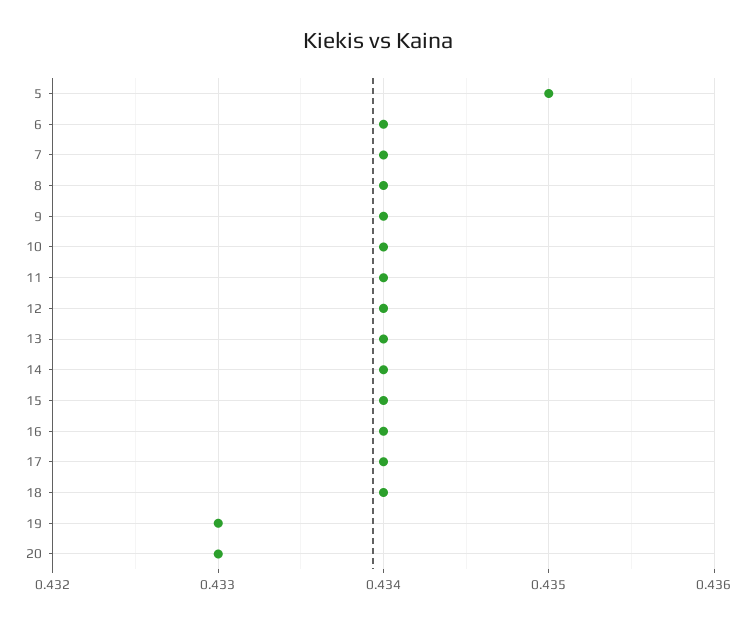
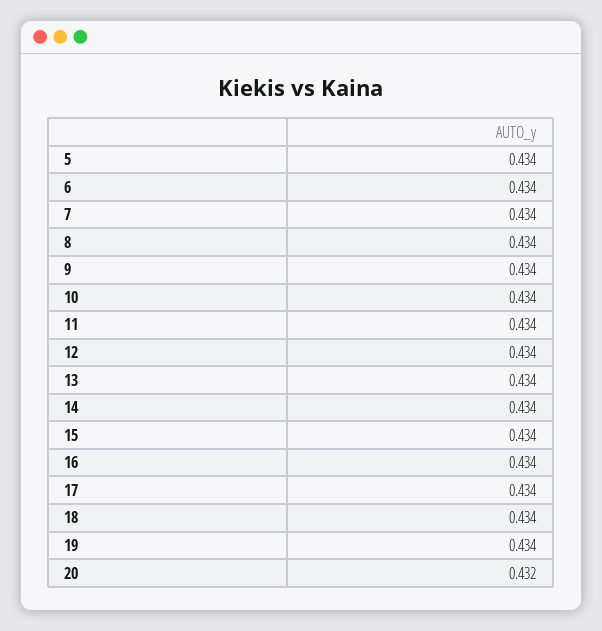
5: 0.435 -> 0.434
19: 0.433 -> 0.434
20: 0.433 -> 0.432

